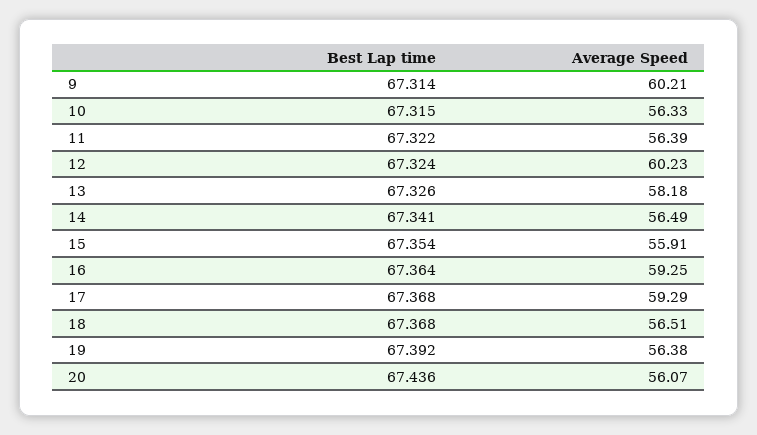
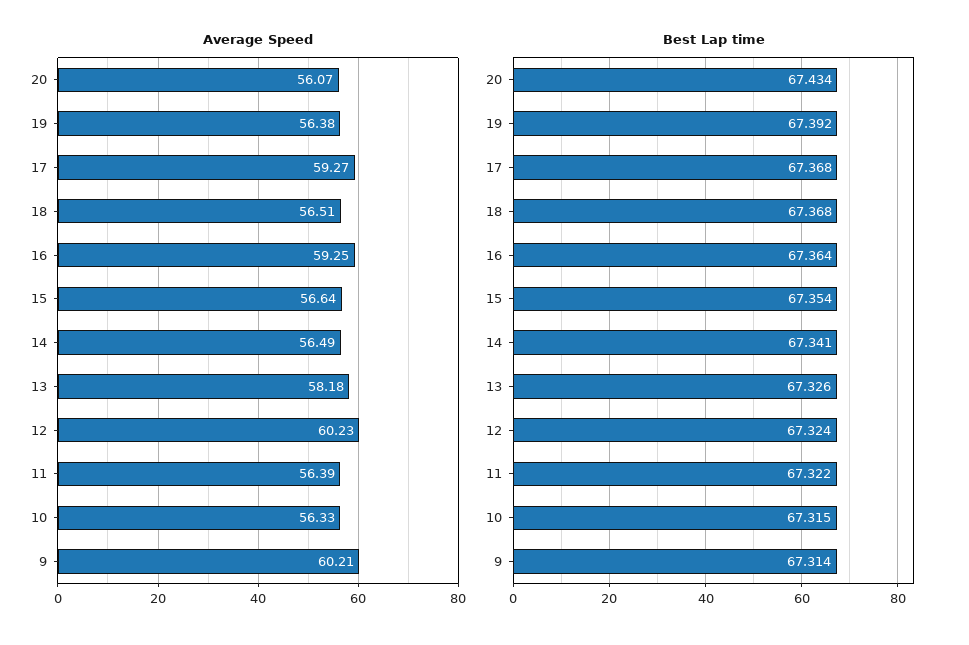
Average Speed, 15: 55.91 -> 56.64
Average Speed, 17: 59.29 -> 59.27
Best Lap time, 20: 67.436 -> 67.434

